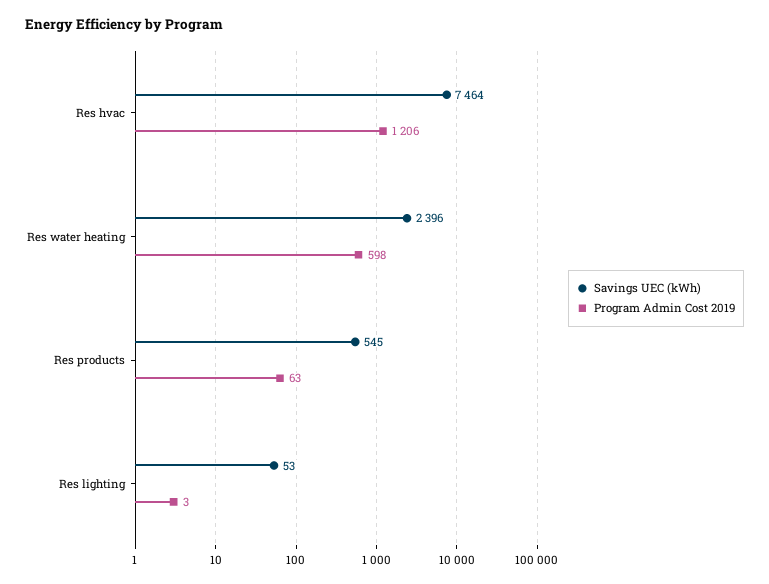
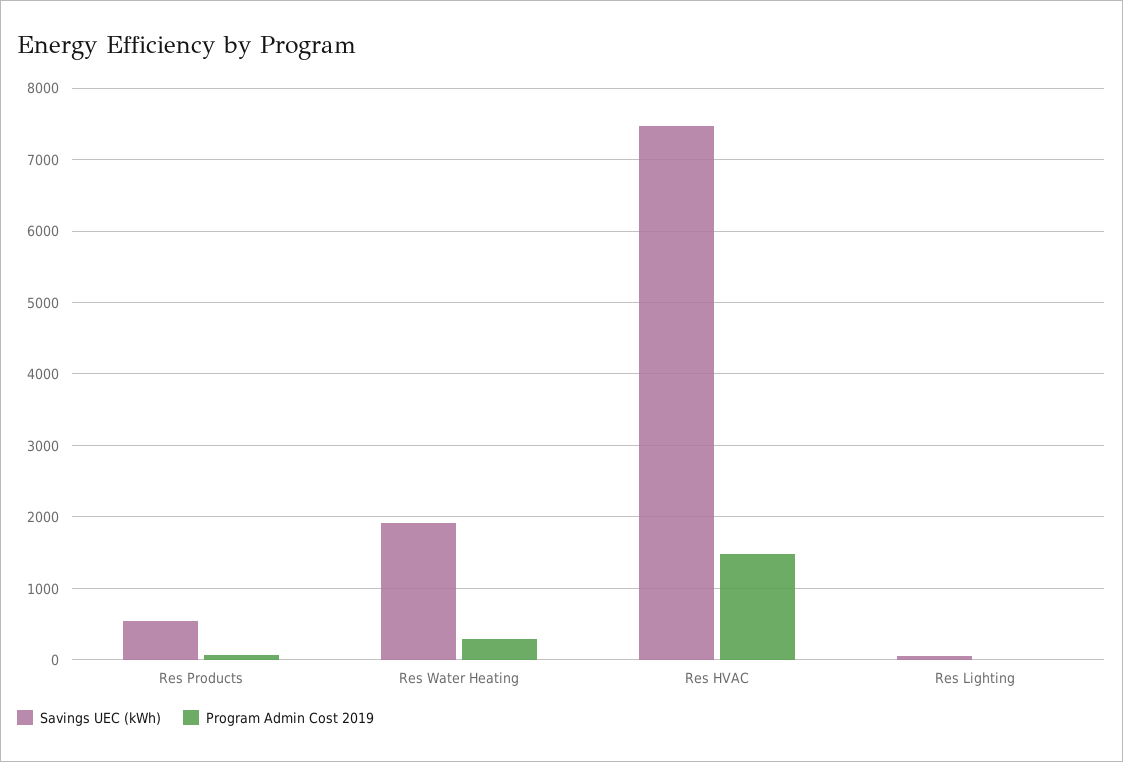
Program Admin Cost 2019, Res hvac: 1206 -> 1500
Savings UEC (kWh), Res water heating: 2396 -> 1900
Program Admin Cost 2019, Res water heating: 598 -> 300

